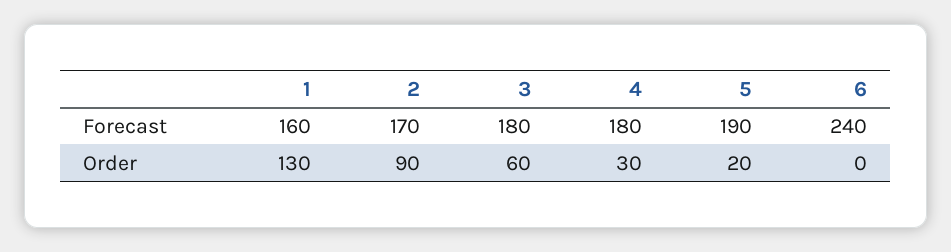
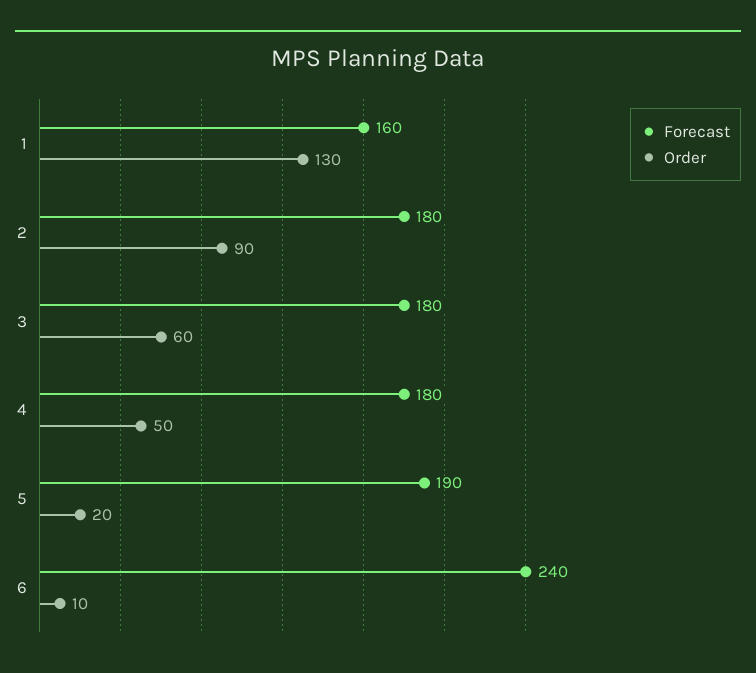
Forecast, 2: 170 -> 180
Order, 4: 30 -> 50
Order, 6: 0 -> 10

